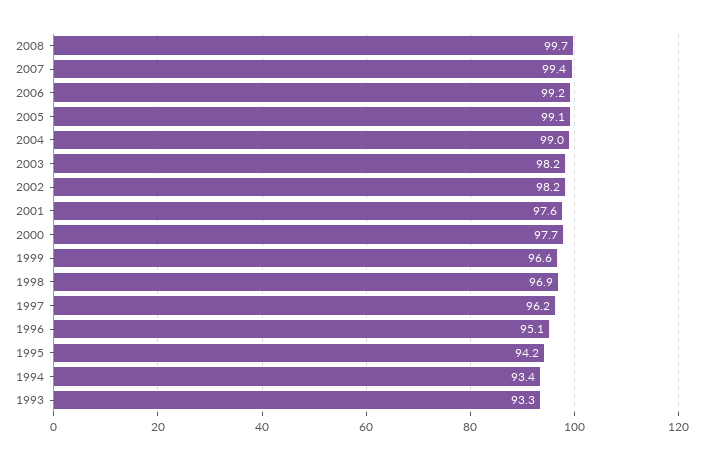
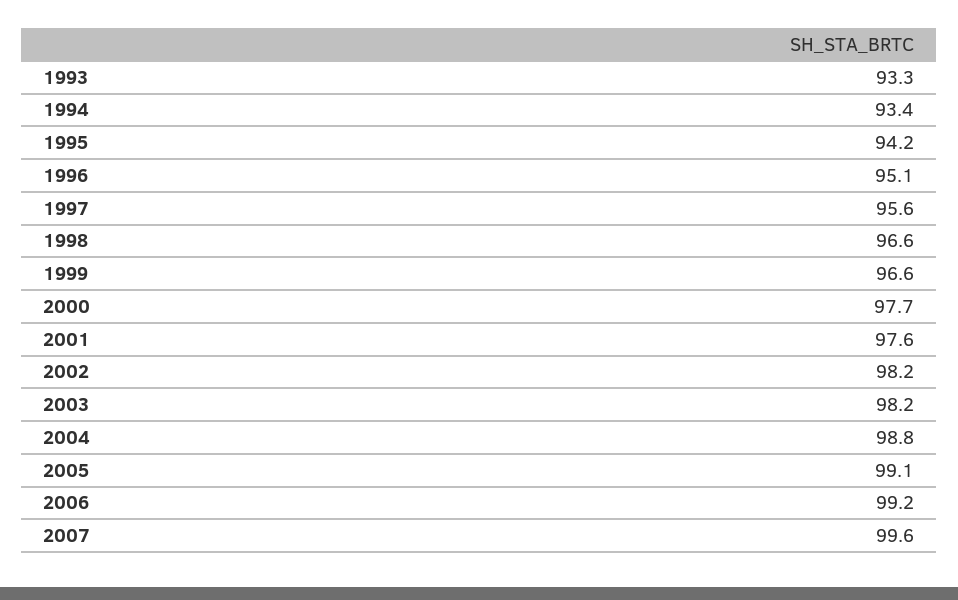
2008: 99.7 -> none
2007: 99.4 -> 99.6
2004: 99 -> 98.8
1998: 96.9 -> 96.6
1997: 96.2 -> 95.6

